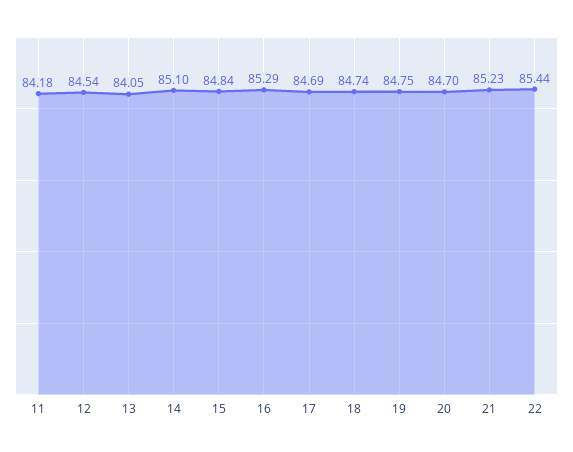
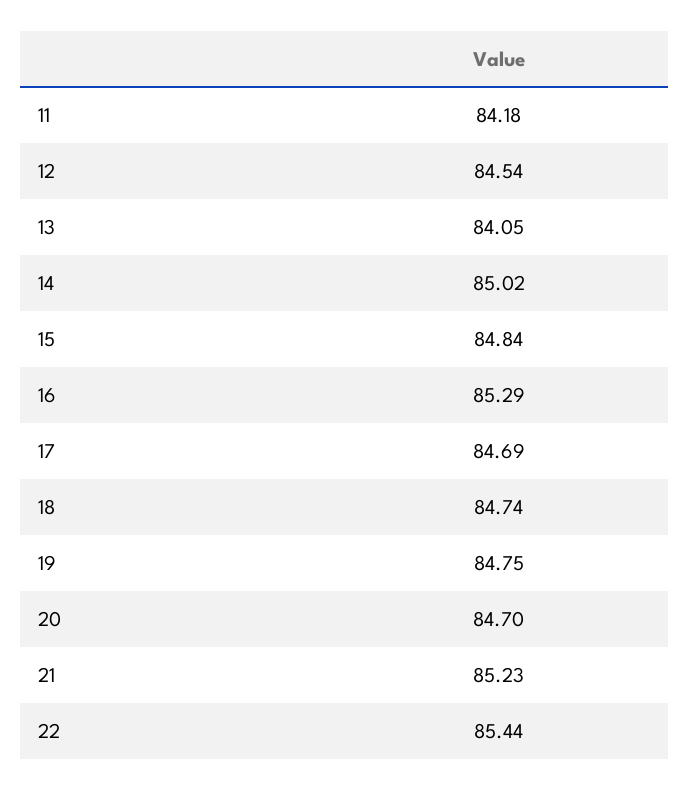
14: 85.1 -> 85.02

